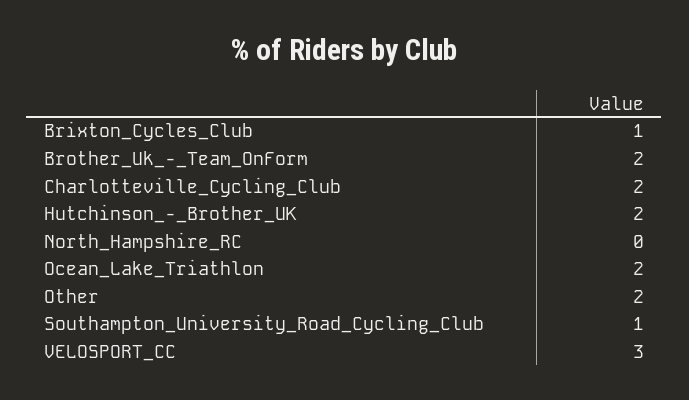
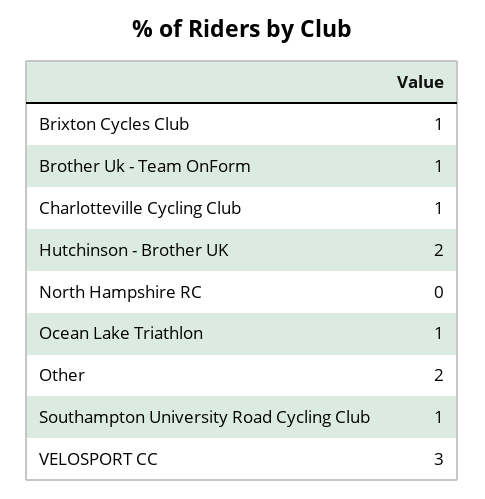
Brother_Uk_-_Team_OnForm: 2 -> 1
Charlotteville_Cycling_Club: 2 -> 1
Ocean_Lake_Triathlon: 2 -> 1

